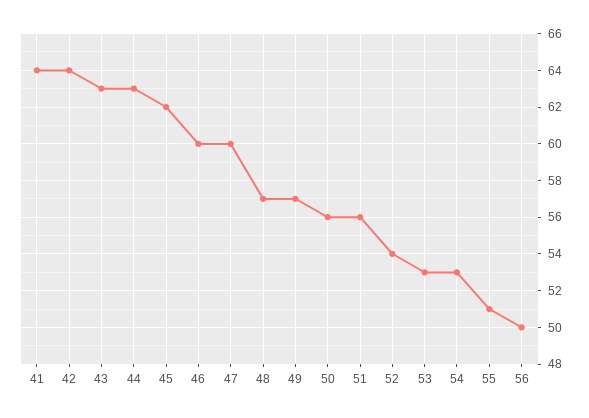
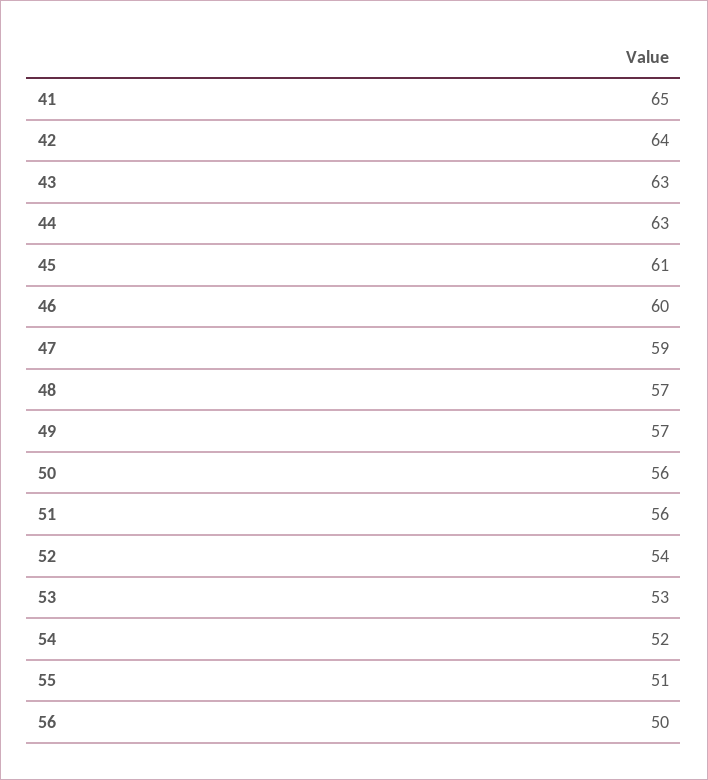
41: 64 -> 65
45: 62 -> 61
47: 60 -> 59
54: 53 -> 52

